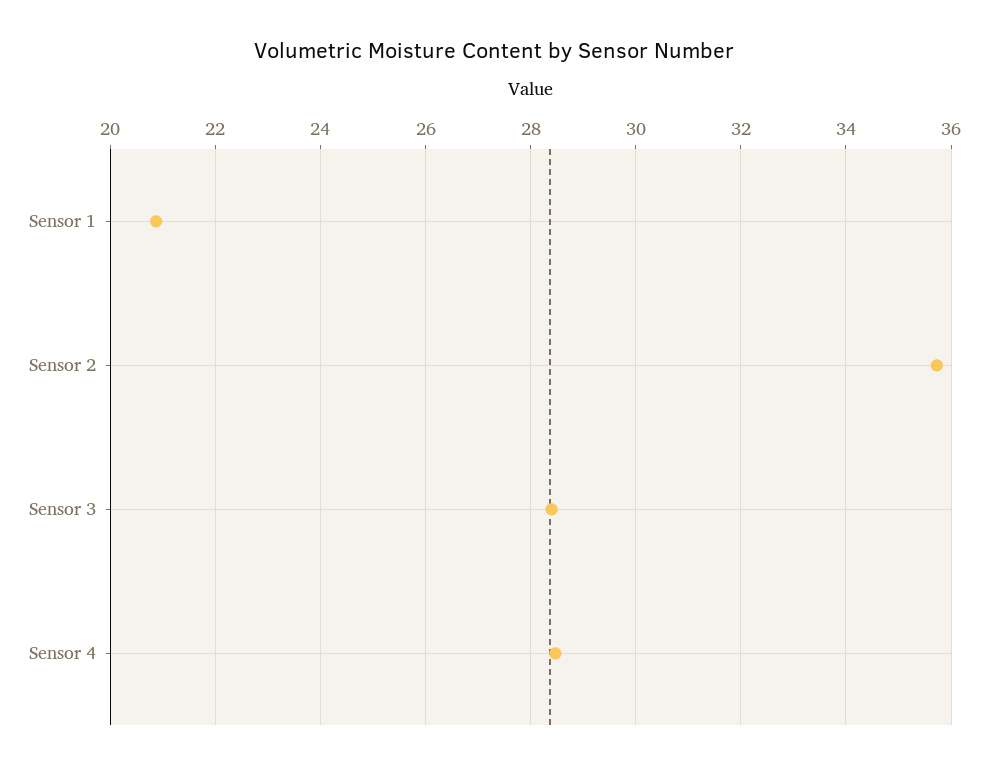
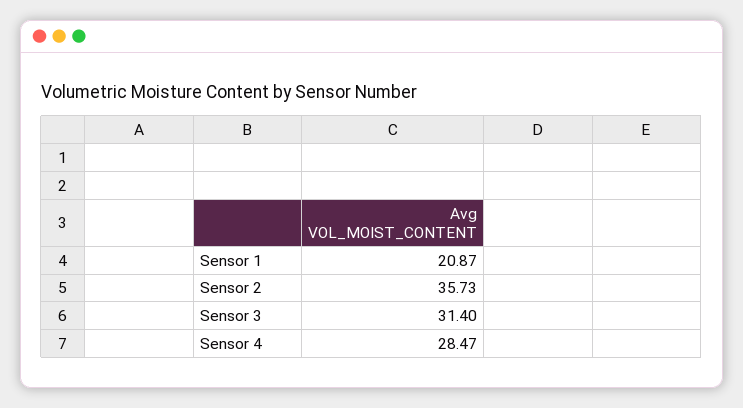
Sensor 3: 28.4 -> 31.4

